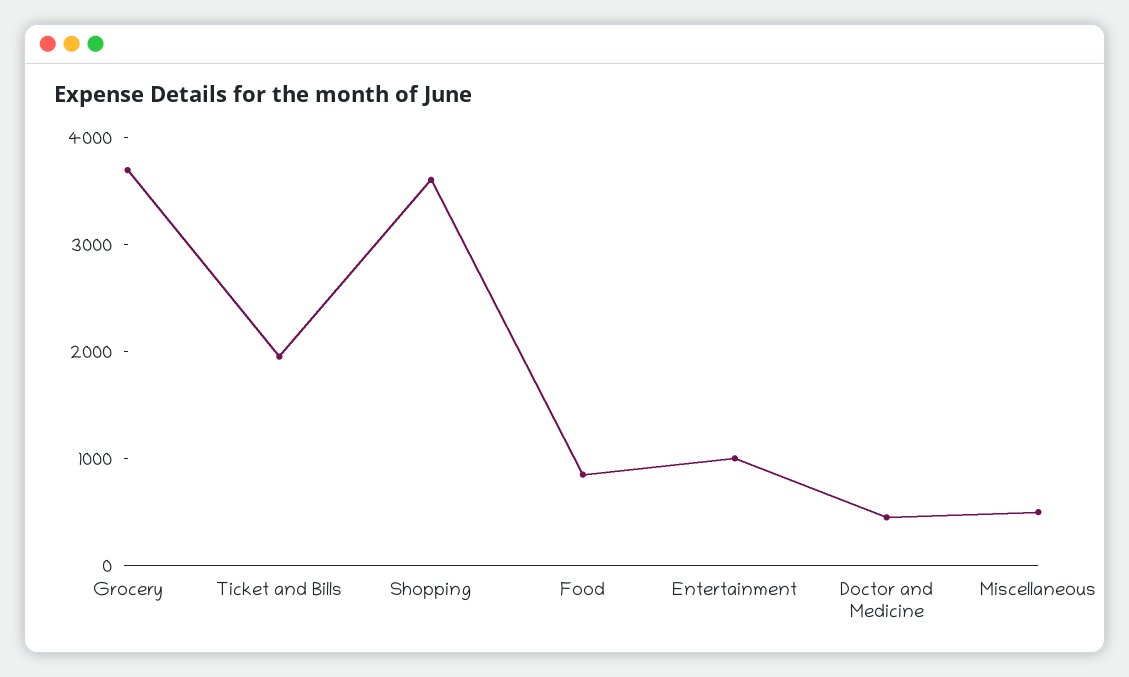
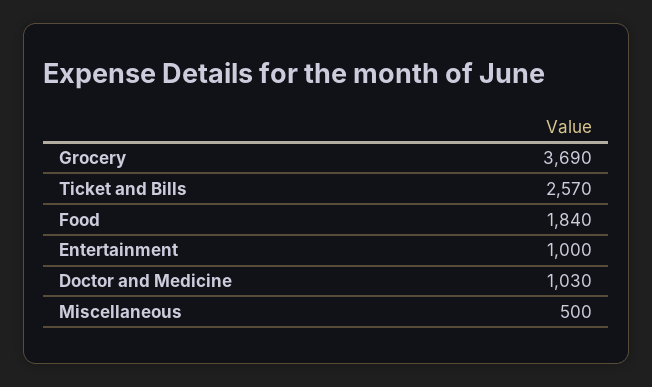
Ticket and Bills: 2000 -> 2570
Shopping: 3600 -> none
Food: 800 -> 1840
Doctor and Medicine: 400 -> 1030

